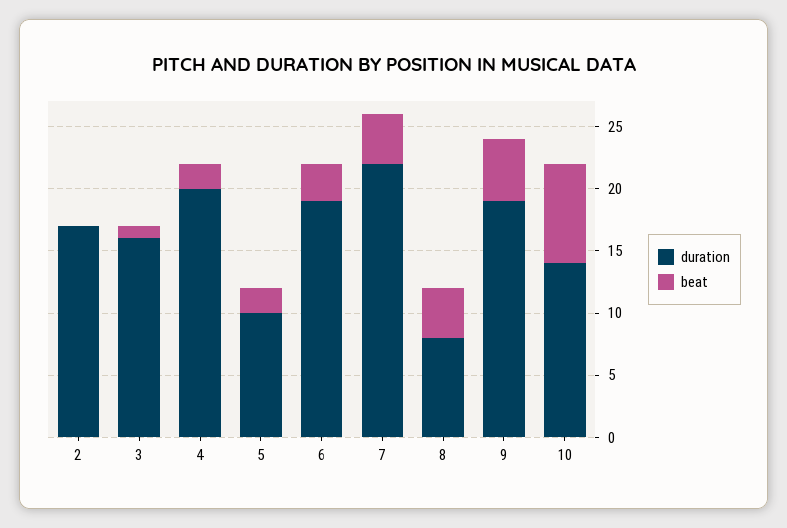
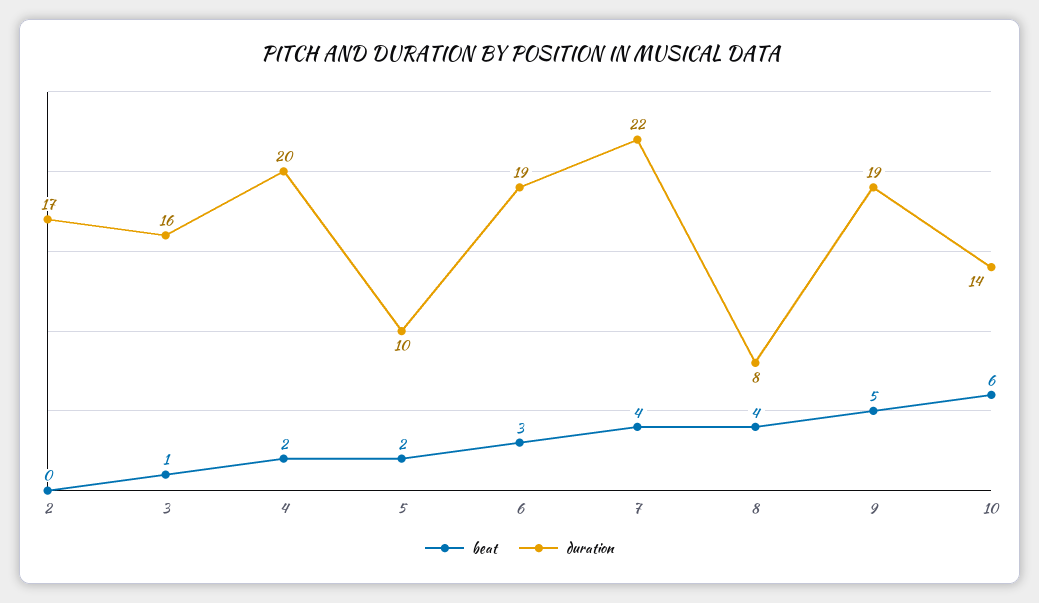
beat, 10: 8 -> 6

